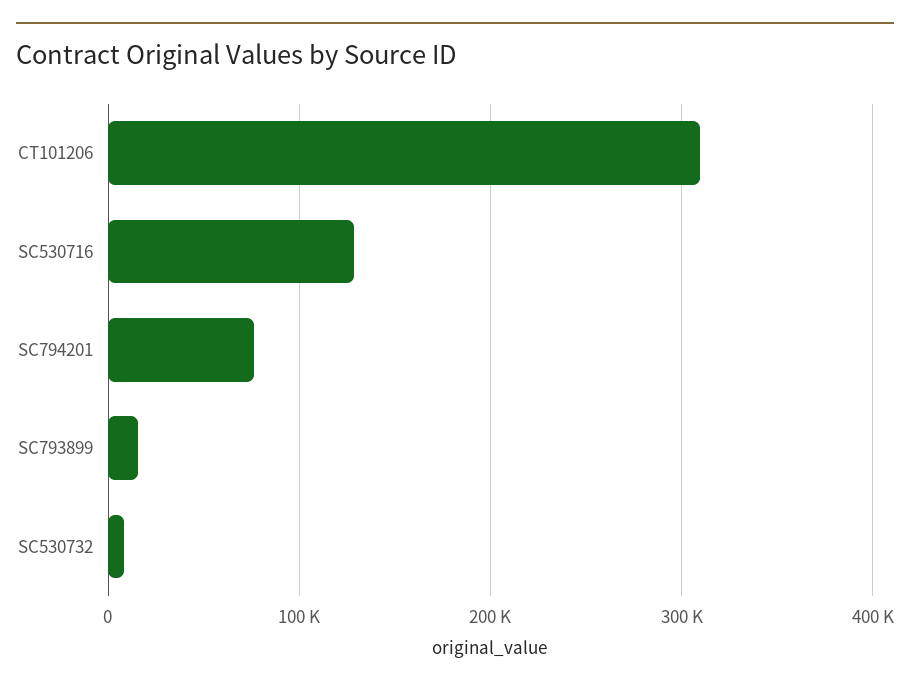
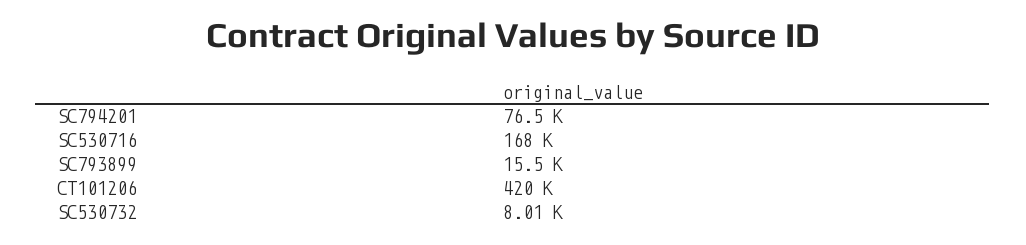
CT101206: 310000 -> 420000
SC530716: 130000 -> 168000

